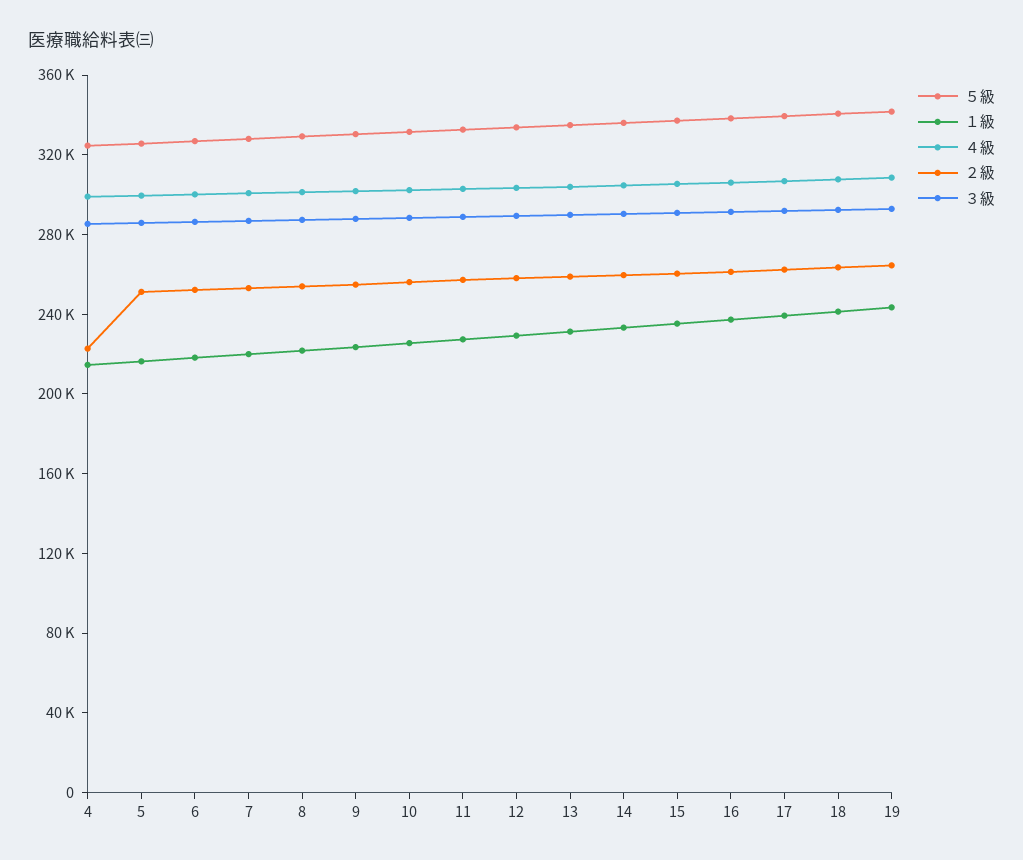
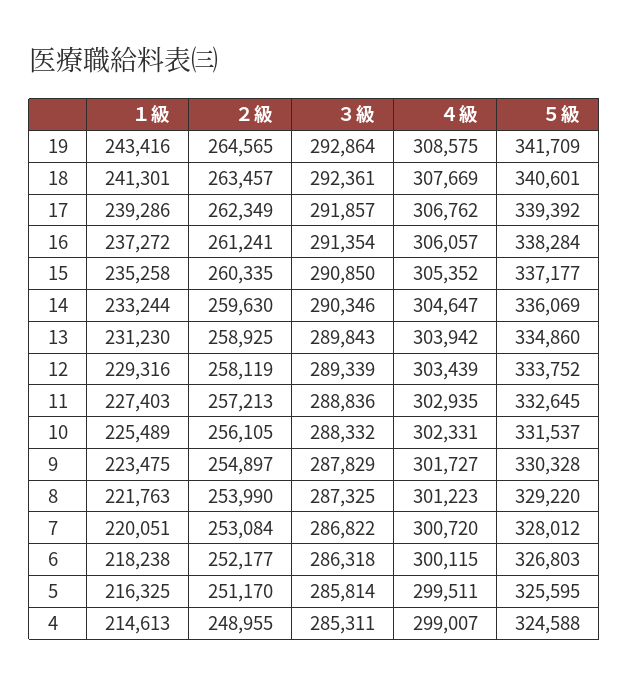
２級, 4: 220000 -> 248955

